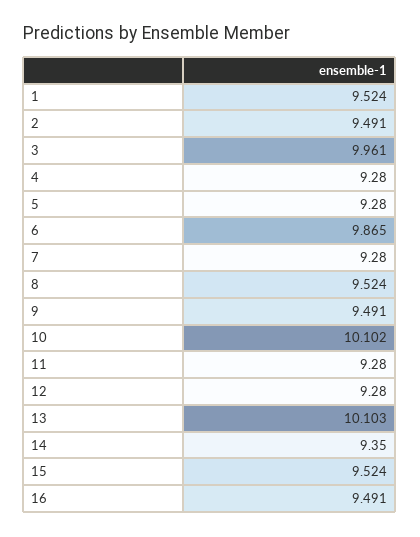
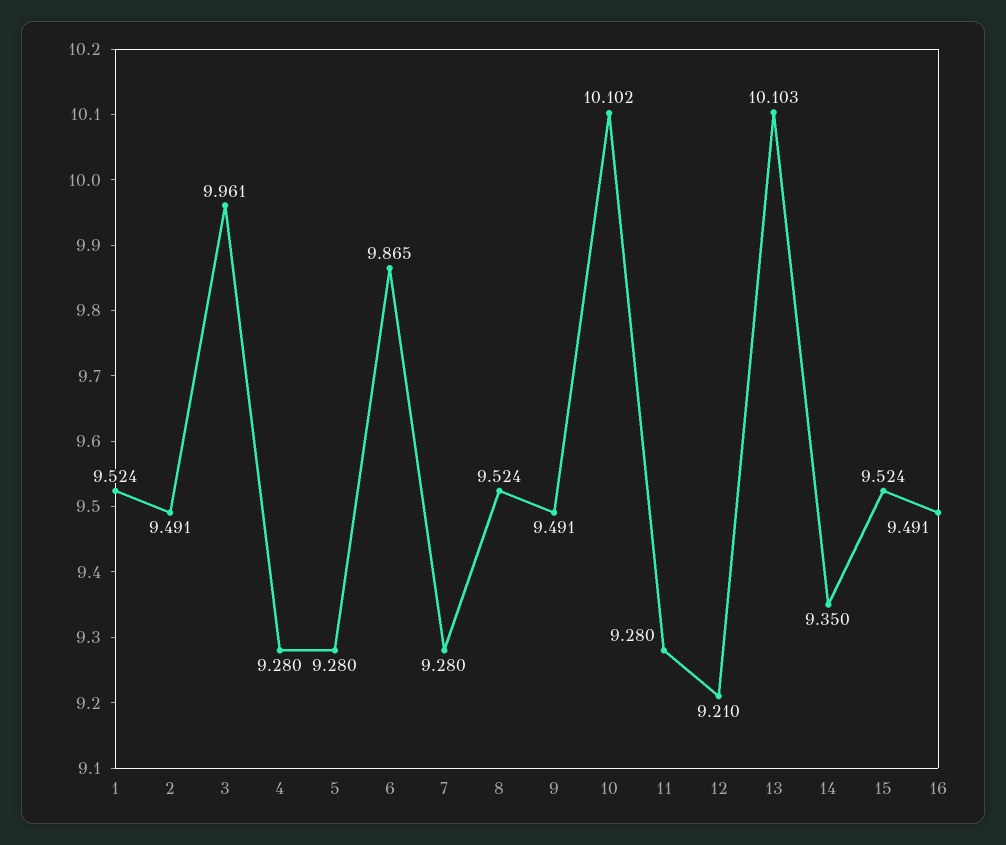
12: 9.28 -> 9.21

